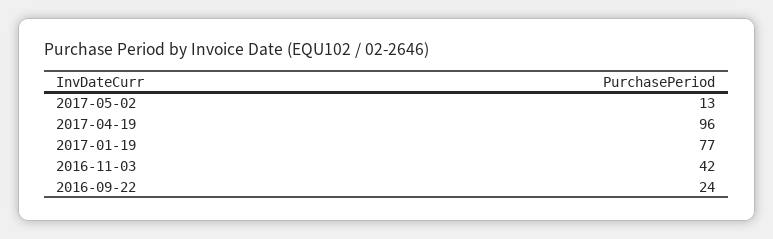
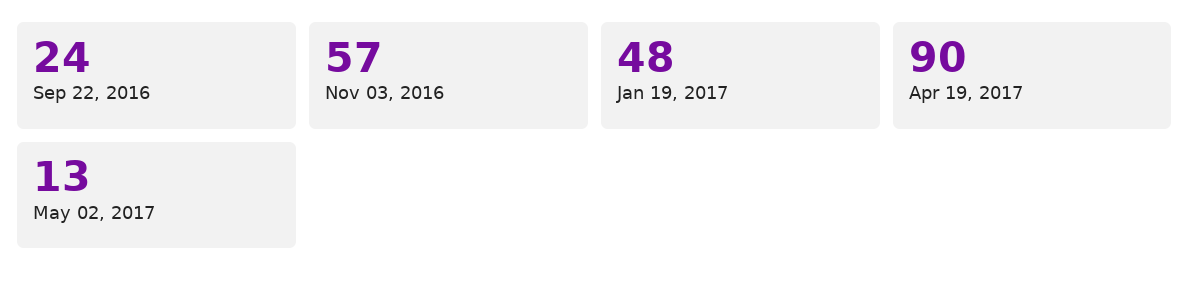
2017-04-19: 96 -> 90
2017-01-19: 77 -> 48
2016-11-03: 42 -> 57

